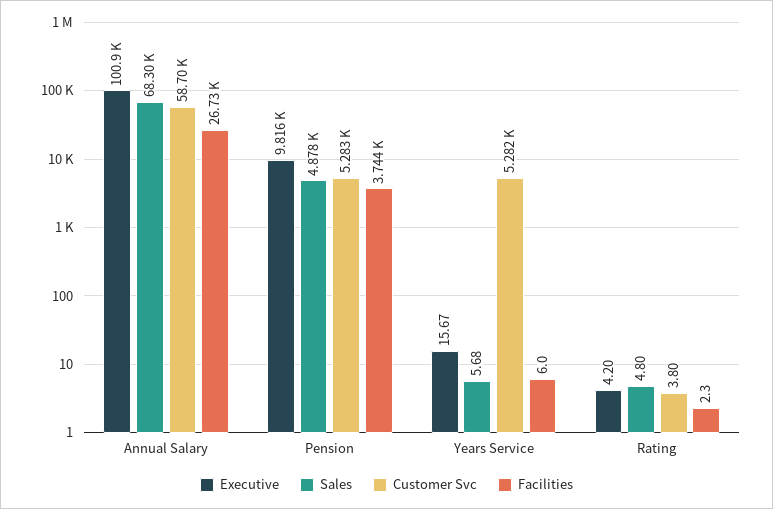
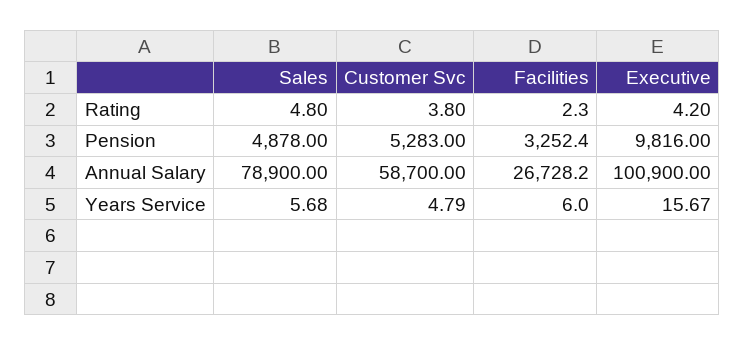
Sales, Annual Salary: 68300 -> 78900
Facilities, Pension: 3744 -> 3252.4
Customer Svc, Years Service: 5282 -> 4.79

